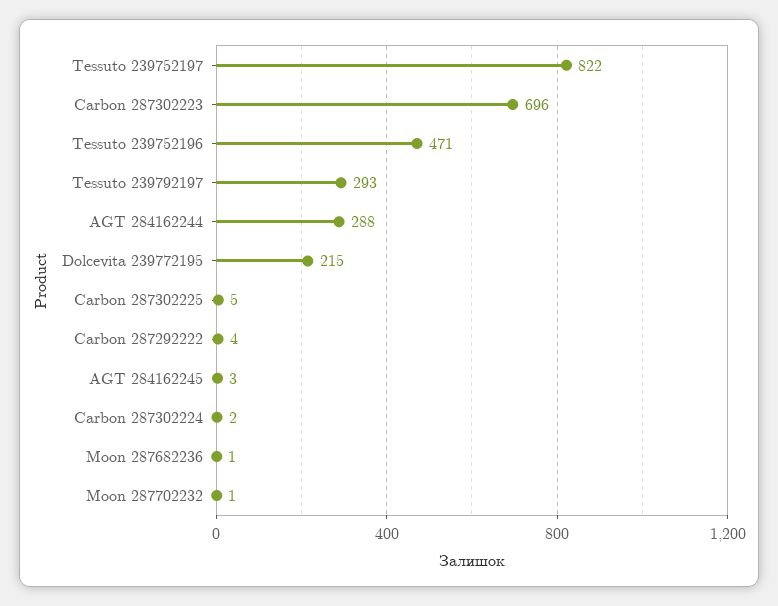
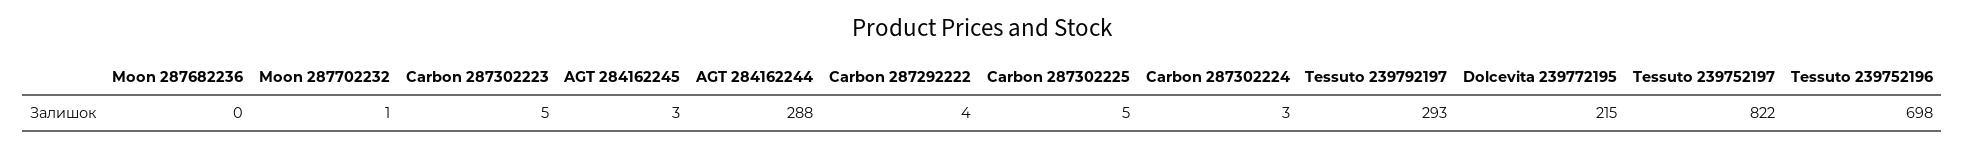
Carbon 287302223: 696 -> 5
Tessuto 239752196: 471 -> 698
Carbon 287302224: 2 -> 3
Moon 287682236: 1 -> 0

